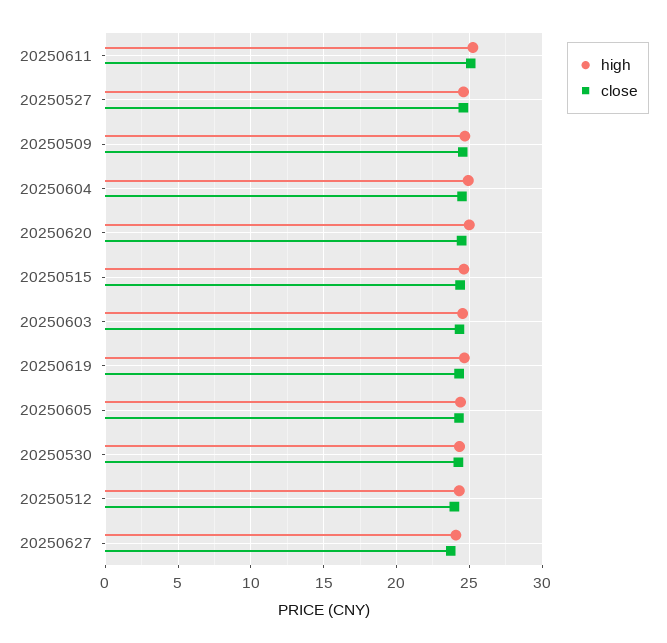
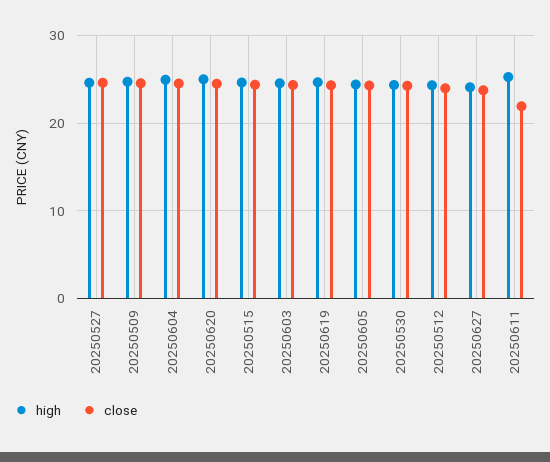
close, 20250611: 25 -> 22

